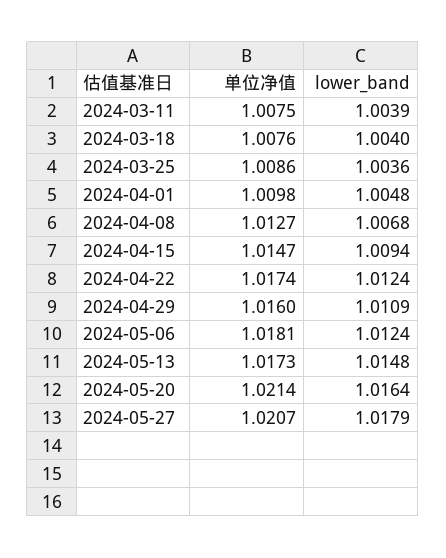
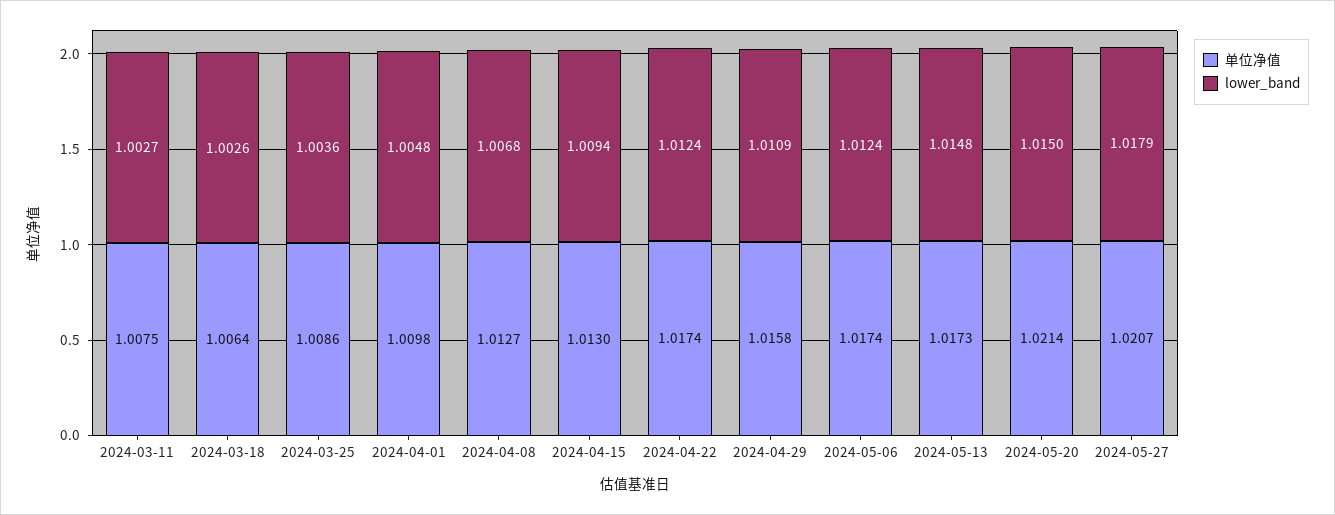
lower_band, 2024-03-11: 1.0039 -> 1.0027
单位净值, 2024-03-18: 1.0076 -> 1.0064
lower_band, 2024-03-18: 1.004 -> 1.0026
单位净值, 2024-04-15: 1.0147 -> 1.013
单位净值, 2024-04-29: 1.016 -> 1.0158
单位净值, 2024-05-06: 1.0181 -> 1.0174
lower_band, 2024-05-20: 1.0164 -> 1.015

